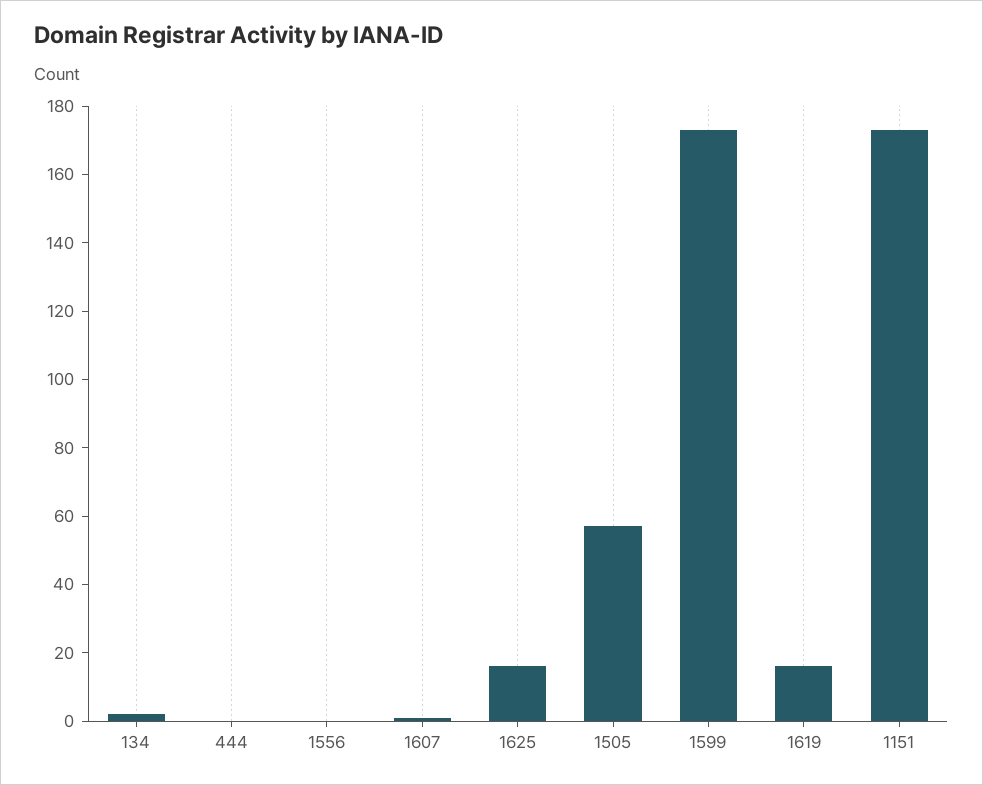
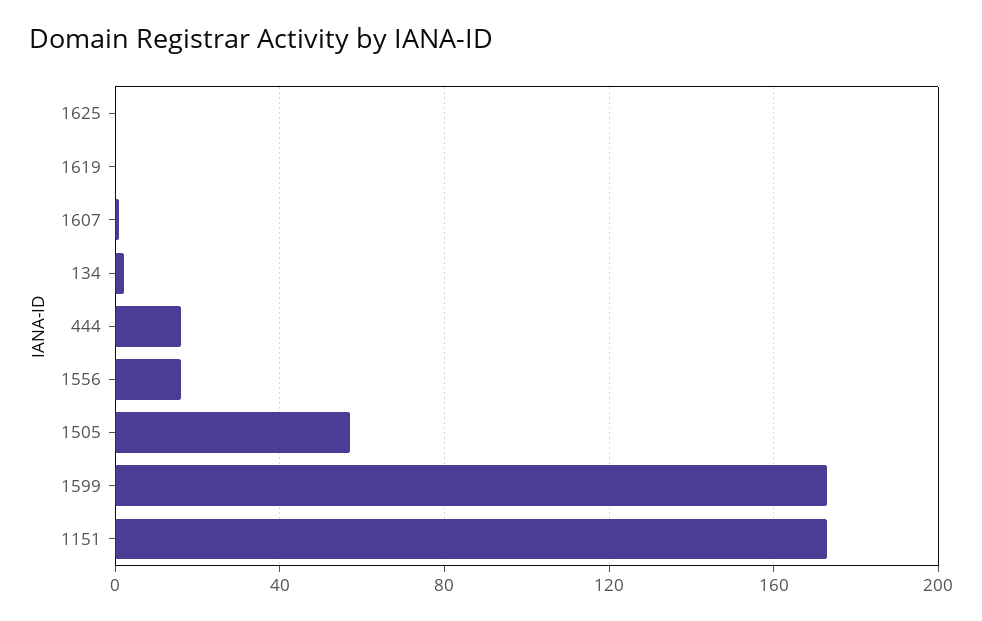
444: 0 -> 15
1556: 0 -> 15
1625: 15 -> 0
1619: 15 -> 0

